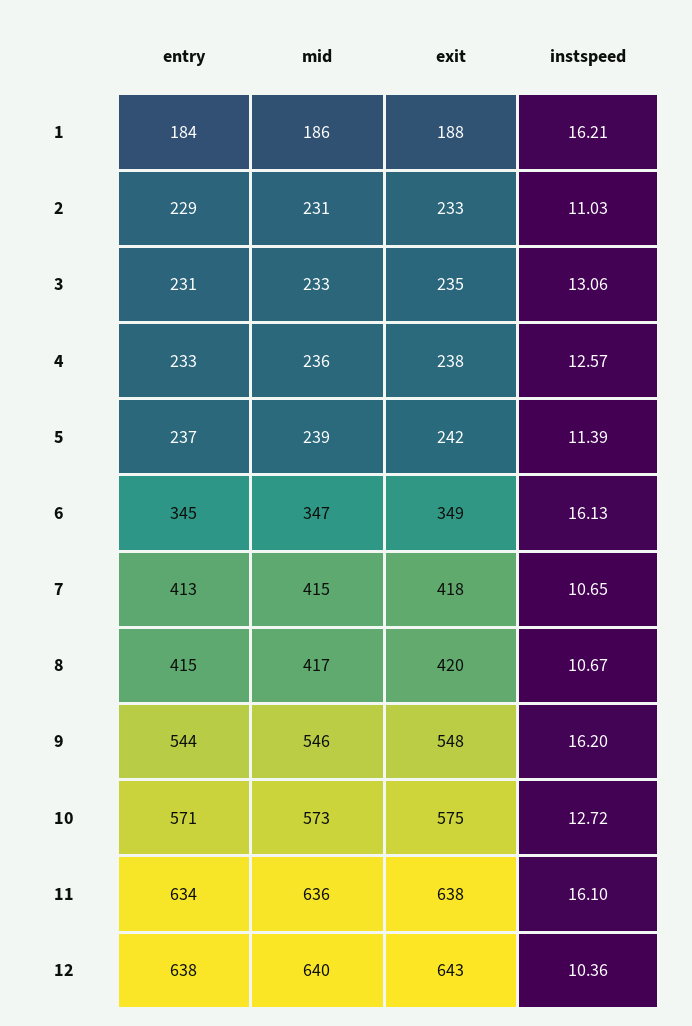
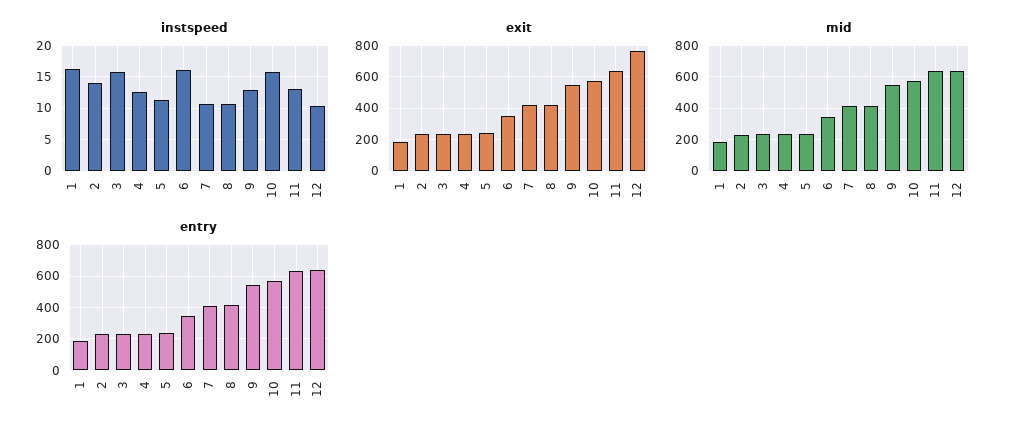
instspeed, 2: 11.03 -> 14
instspeed, 3: 13.06 -> 16
instspeed, 9: 16.2 -> 13
instspeed, 10: 12.72 -> 16
instspeed, 11: 16.1 -> 13
exit, 12: 643 -> 750

